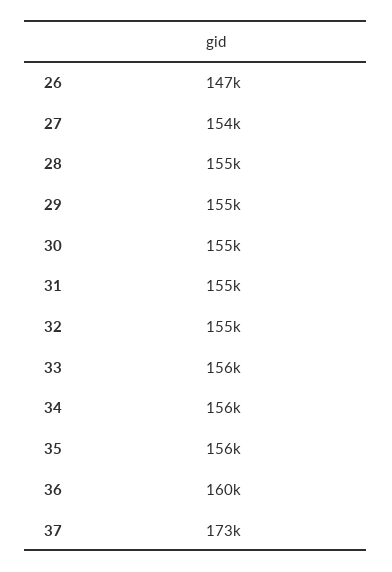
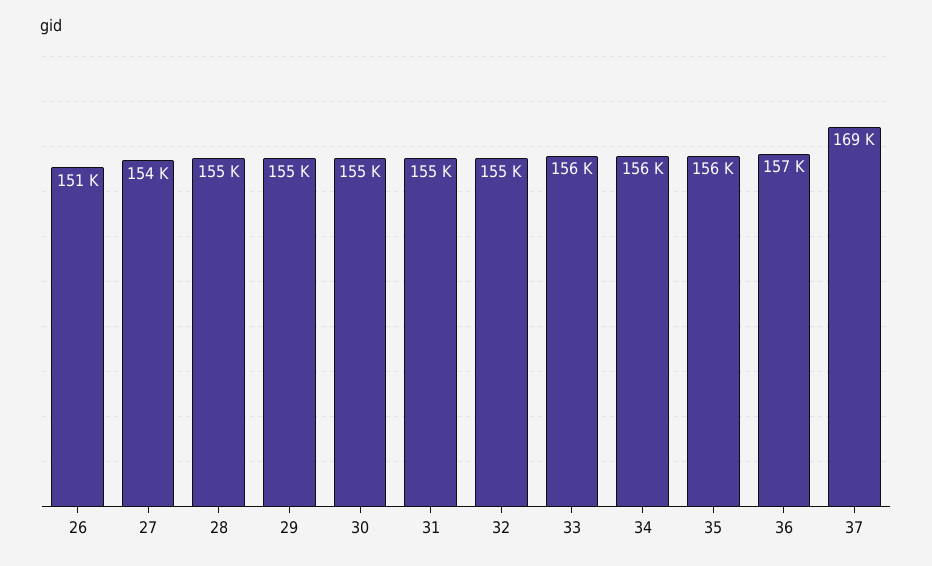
26: 147000 -> 151000
36: 160000 -> 157000
37: 173000 -> 169000

